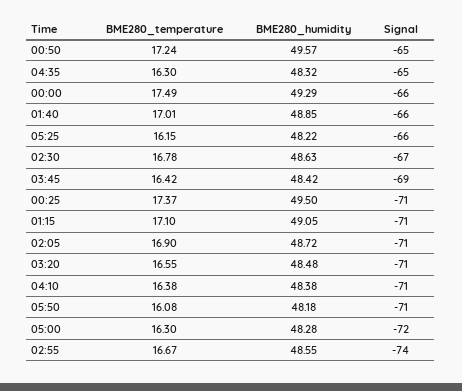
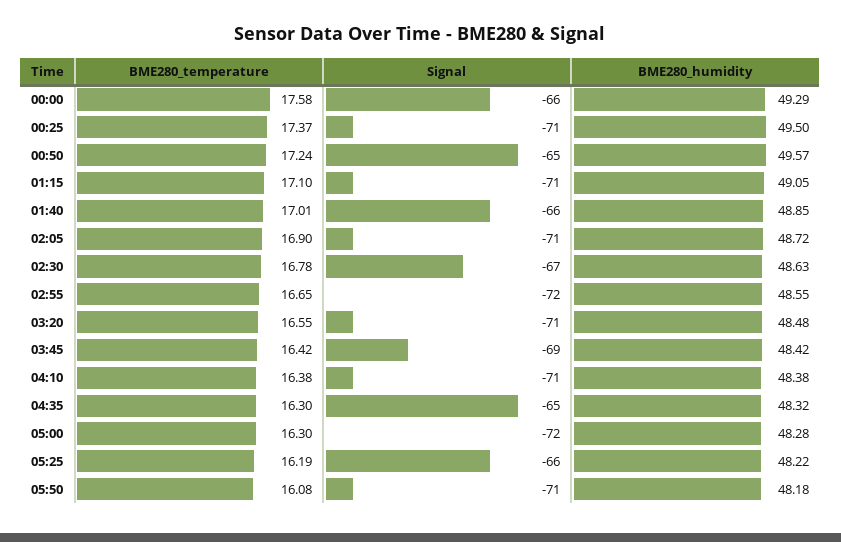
BME280_temperature, 00:00: 17.49 -> 17.58
BME280_temperature, 05:25: 16.15 -> 16.19
BME280_temperature, 02:55: 16.67 -> 16.65
Signal, 02:55: -74 -> -72

